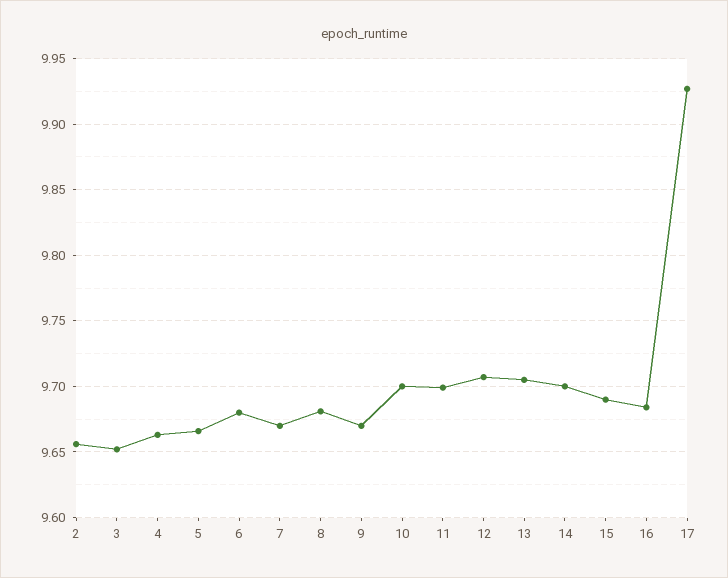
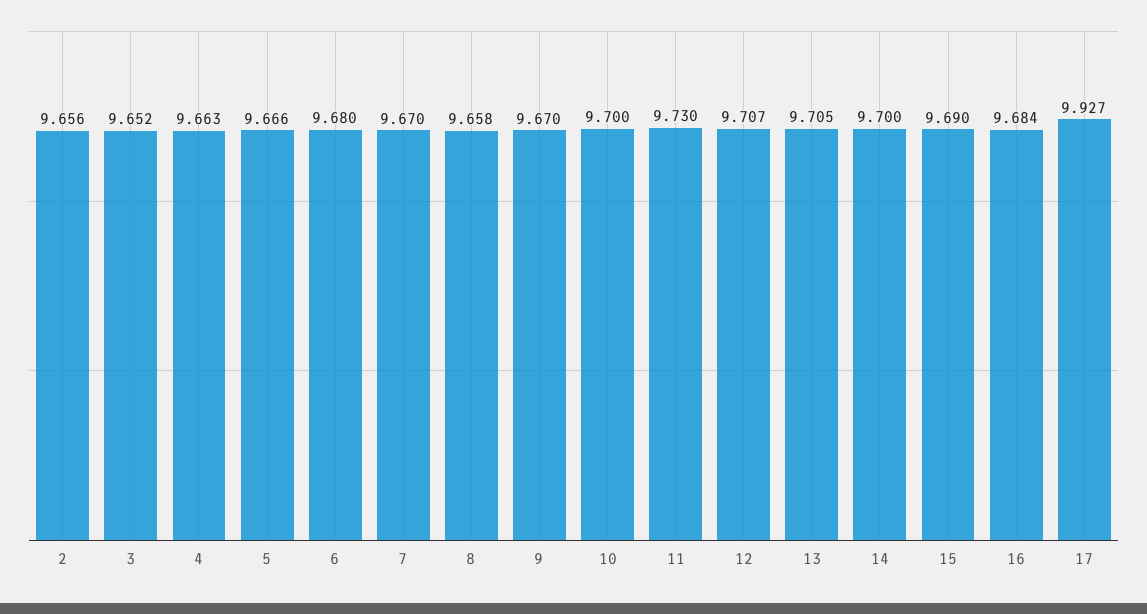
8: 9.68 -> 9.658
11: 9.7 -> 9.73

